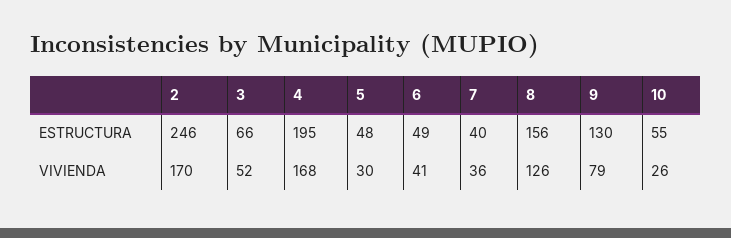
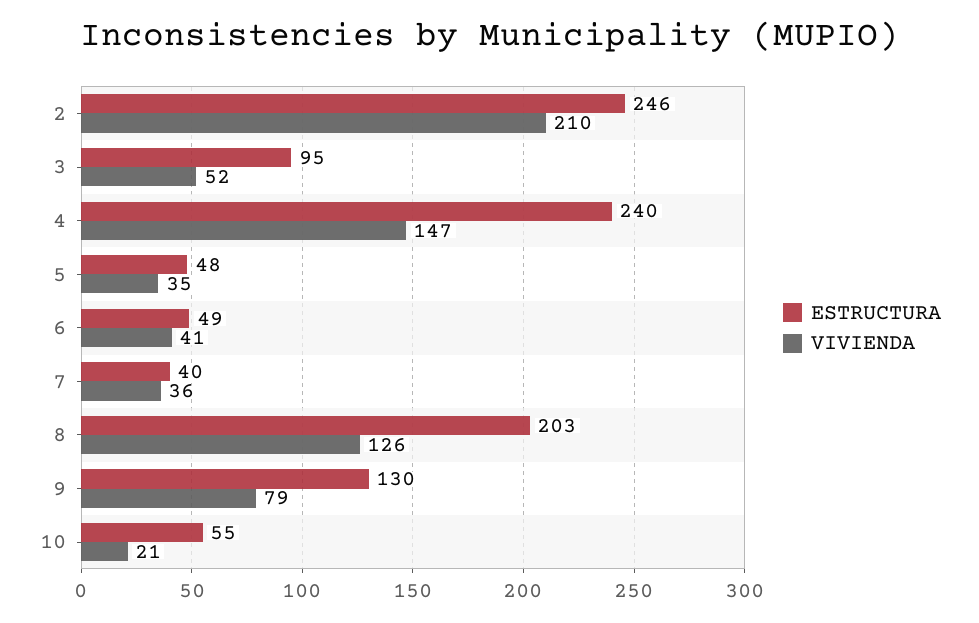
ESTRUCTURA, 3: 66 -> 95
ESTRUCTURA, 4: 195 -> 240
ESTRUCTURA, 8: 156 -> 203
VIVIENDA, 2: 170 -> 210
VIVIENDA, 4: 168 -> 147
VIVIENDA, 5: 30 -> 35
VIVIENDA, 10: 26 -> 21

